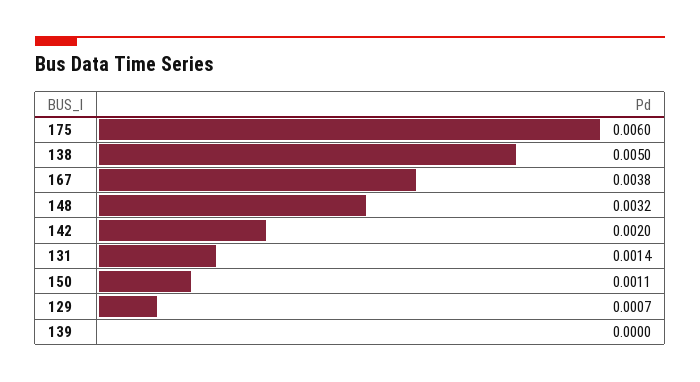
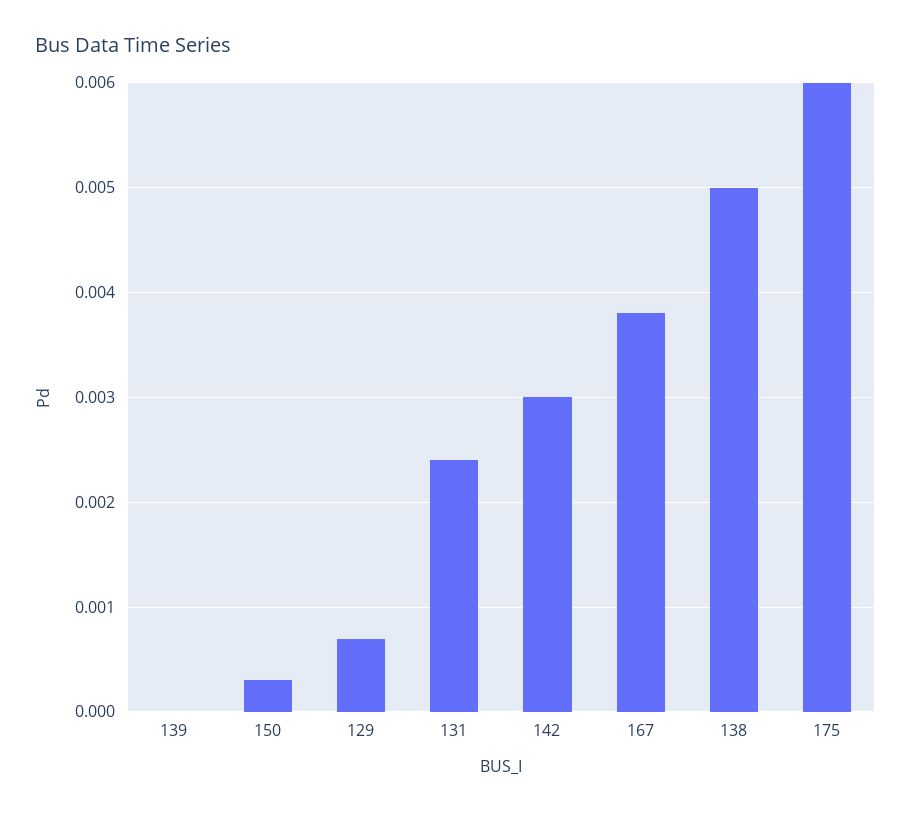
148: 0.0032 -> none
142: 0.002 -> 0.003
131: 0.0014 -> 0.0024
150: 0.0011 -> 0.0003

